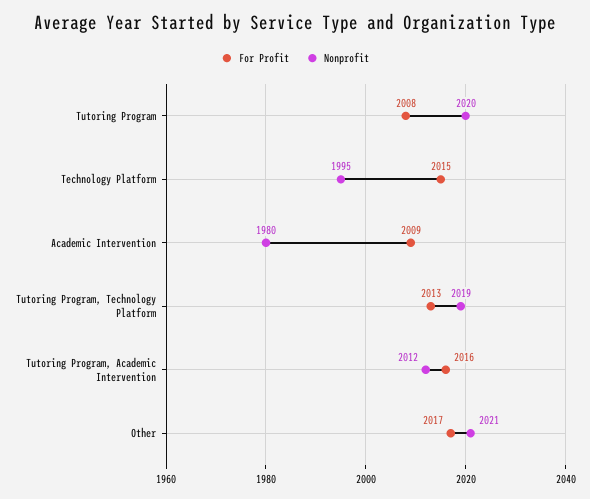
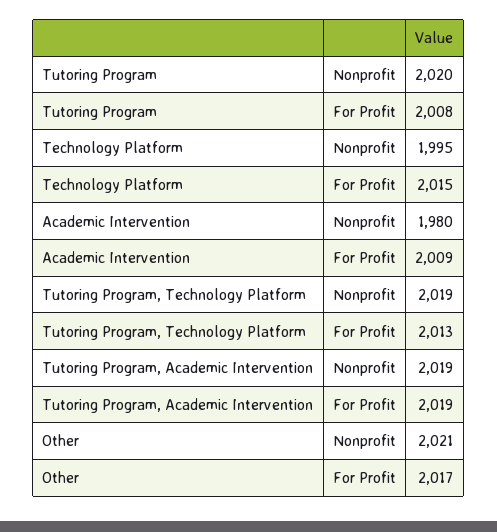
For Profit, Tutoring Program, Academic Intervention: 2016 -> 2019
Nonprofit, Tutoring Program, Academic Intervention: 2012 -> 2019

